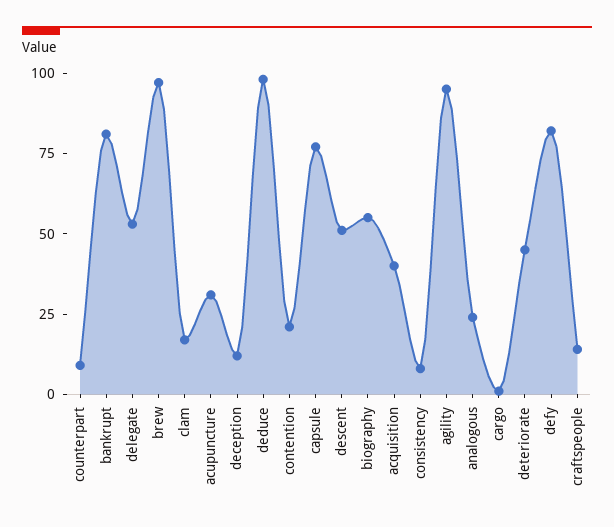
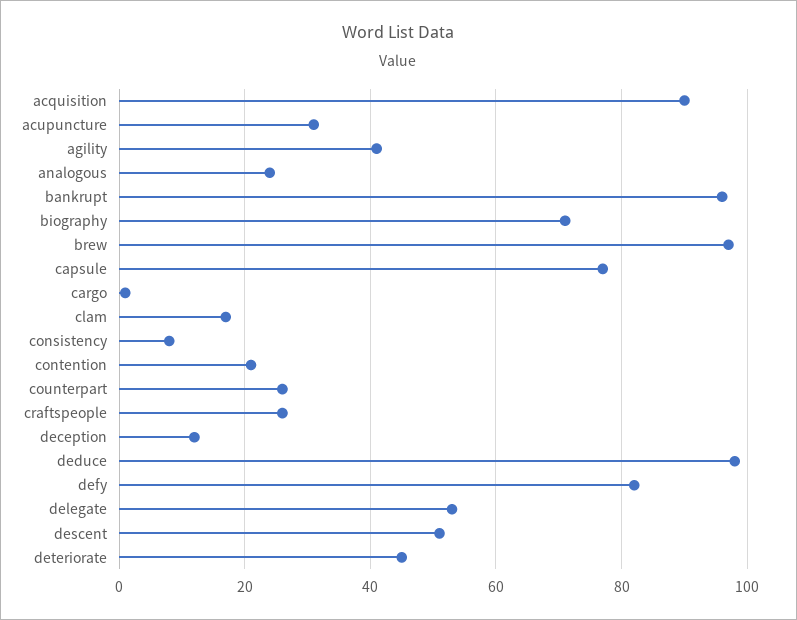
counterpart: 10 -> 25
bankrupt: 80 -> 95
biography: 55 -> 70
acquisition: 40 -> 90
agility: 95 -> 40
craftspeople: 15 -> 25

